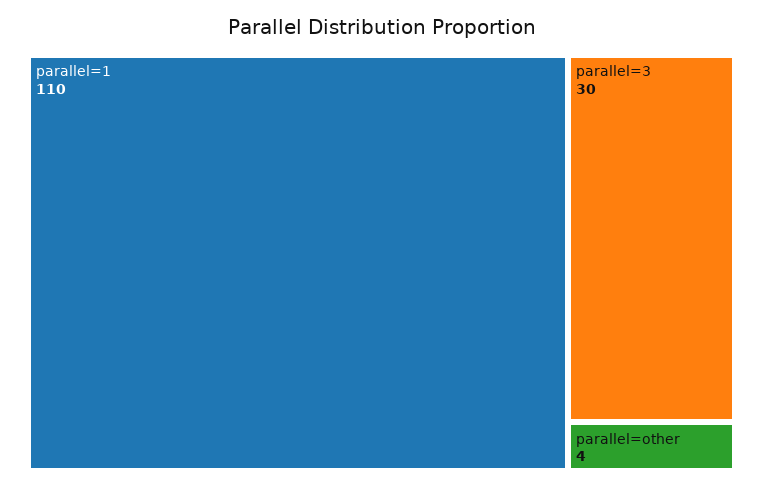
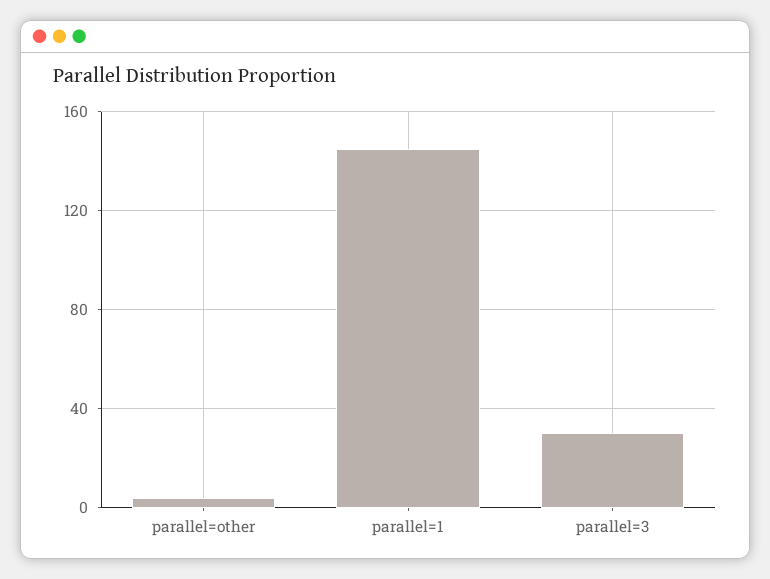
parallel=1: 110 -> 145

